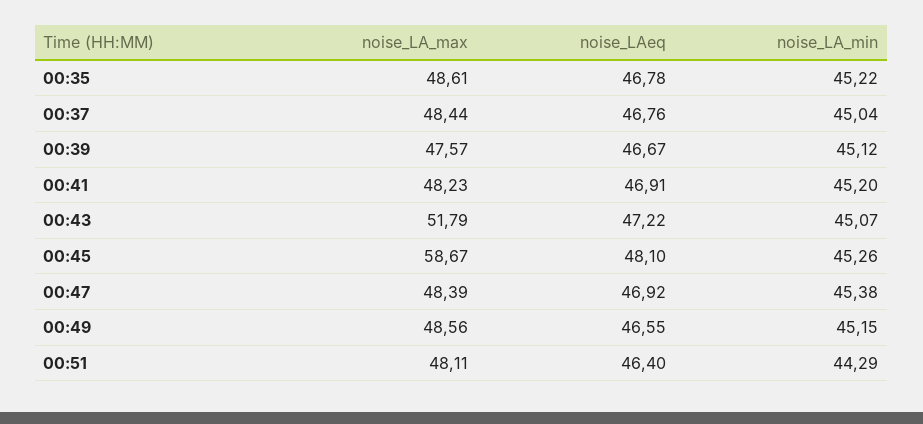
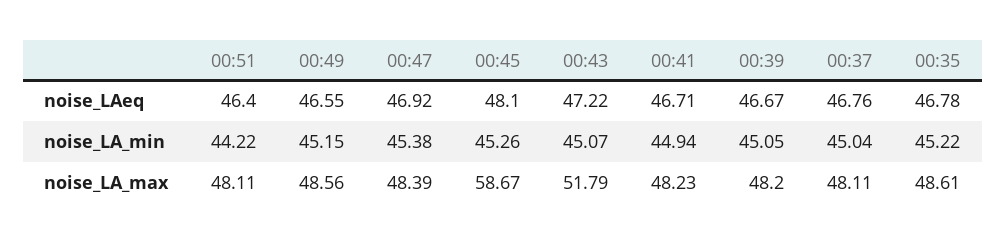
noise_LA_max, 00:37: 48.44 -> 48.11
noise_LA_max, 00:39: 47.57 -> 48.2
noise_LA_min, 00:39: 45.12 -> 45.05
noise_LAeq, 00:41: 46.91 -> 46.71
noise_LA_min, 00:41: 45.2 -> 44.94
noise_LA_min, 00:51: 44.29 -> 44.22

